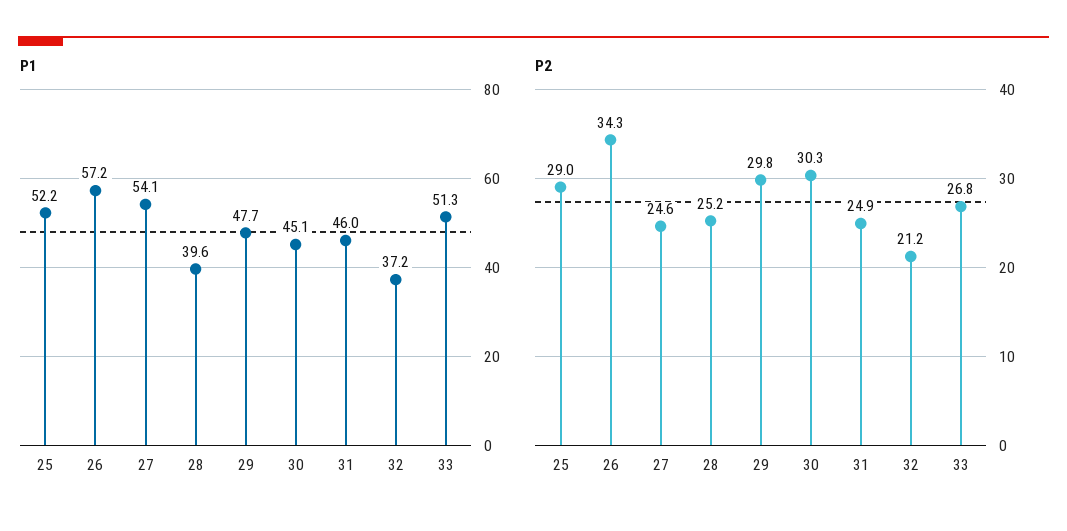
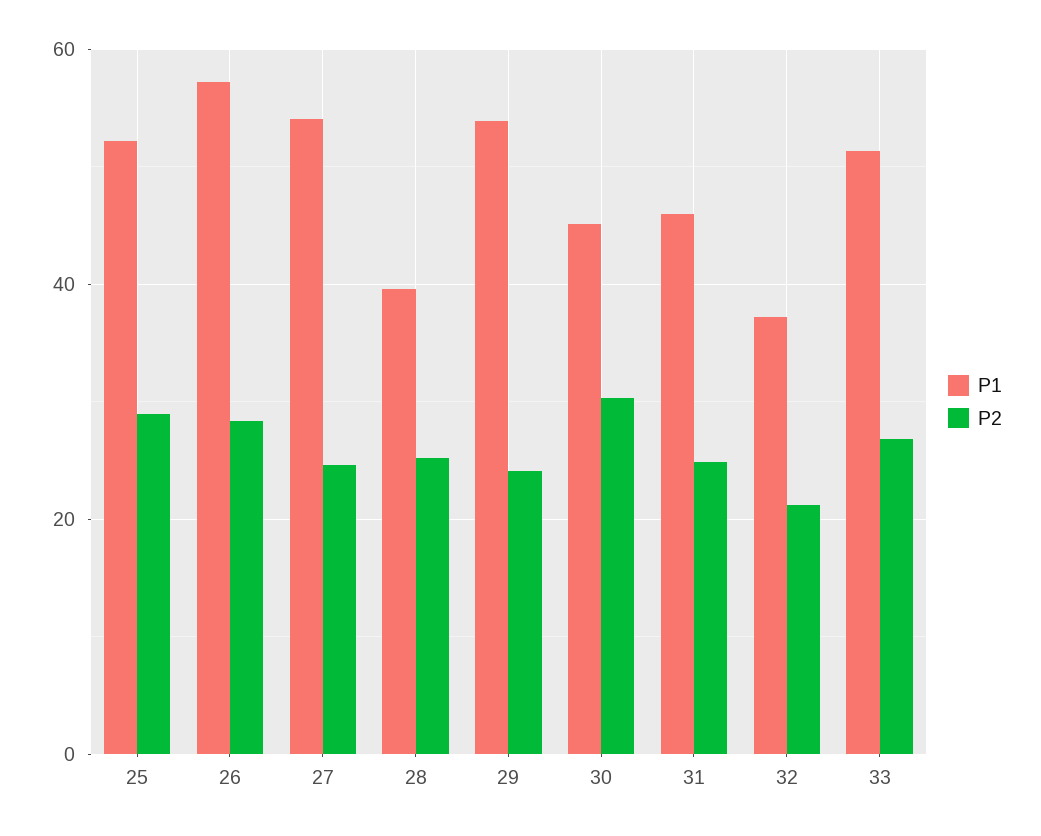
P1, 29: 47.7 -> 54
P2, 26: 34.3 -> 28
P2, 29: 29.8 -> 24

